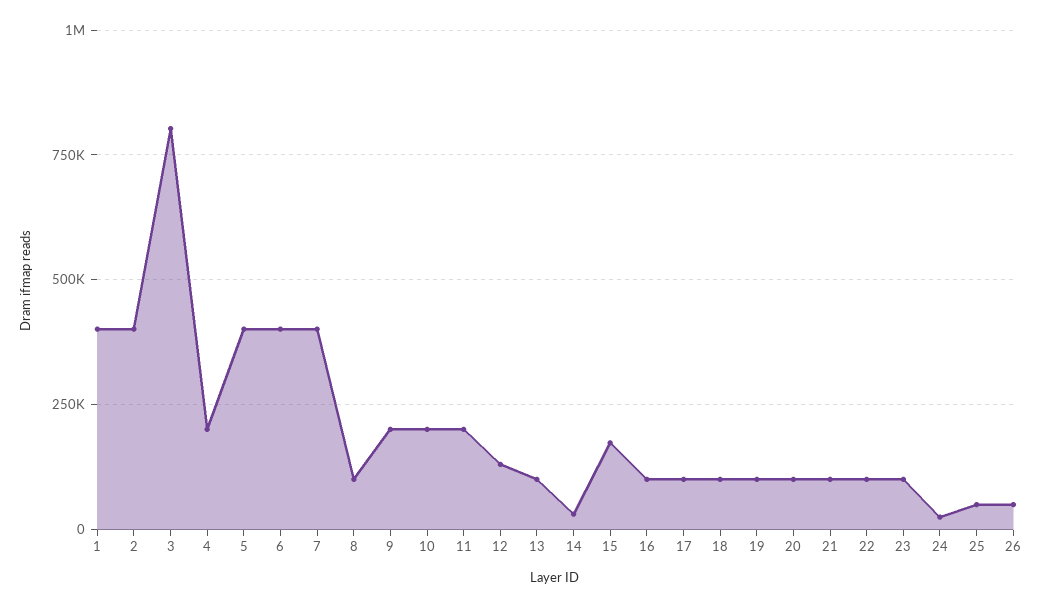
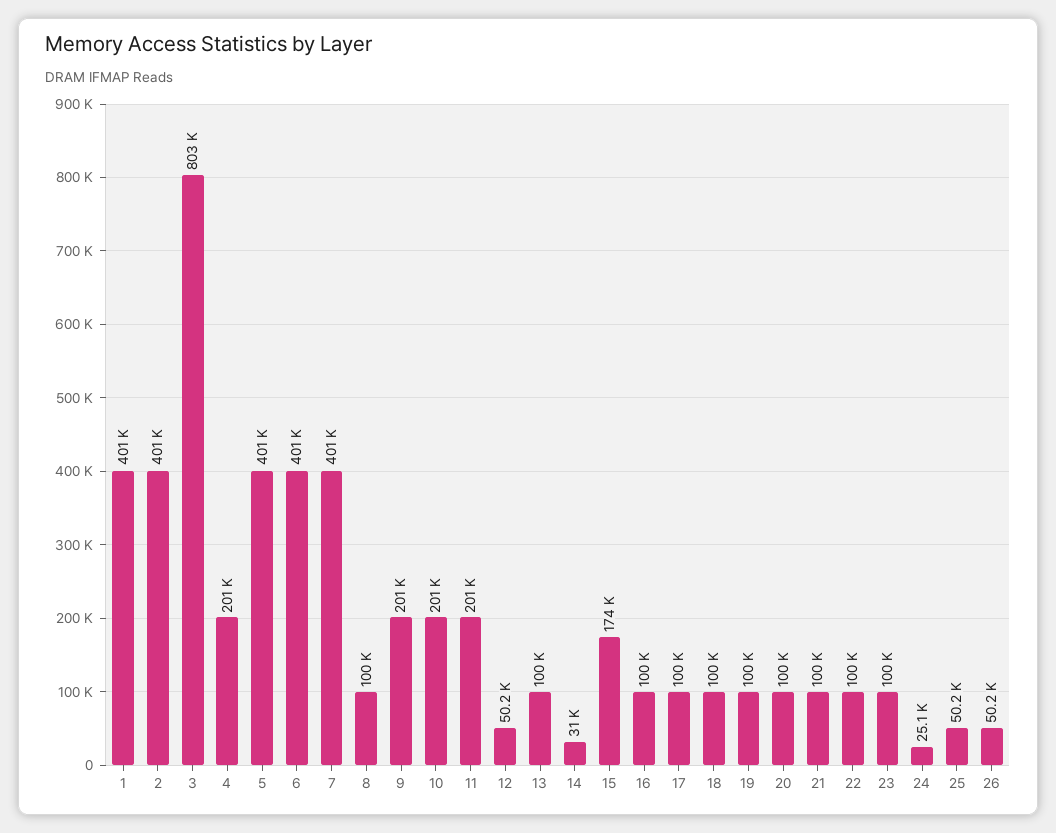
12: 125000 -> 50200

